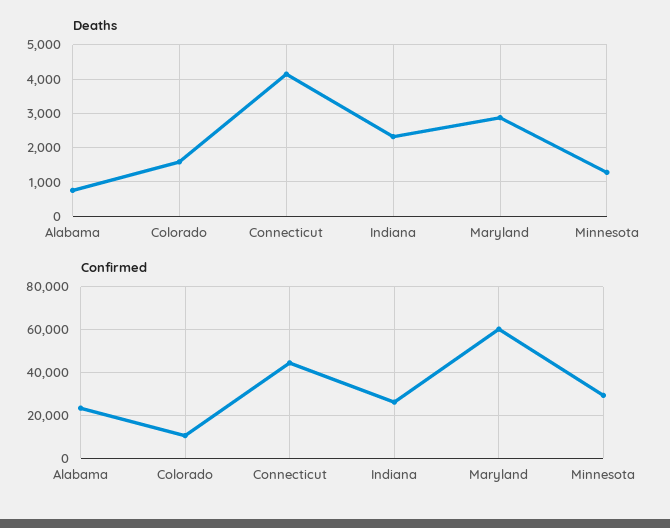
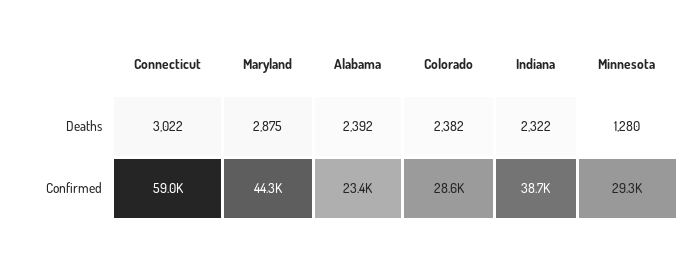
Deaths, Alabama: 800 -> 2392
Deaths, Colorado: 1600 -> 2382
Deaths, Connecticut: 4200 -> 3022
Confirmed, Colorado: 10000 -> 28600
Confirmed, Connecticut: 45000 -> 59000
Confirmed, Indiana: 25000 -> 38700
Confirmed, Maryland: 60000 -> 44300

